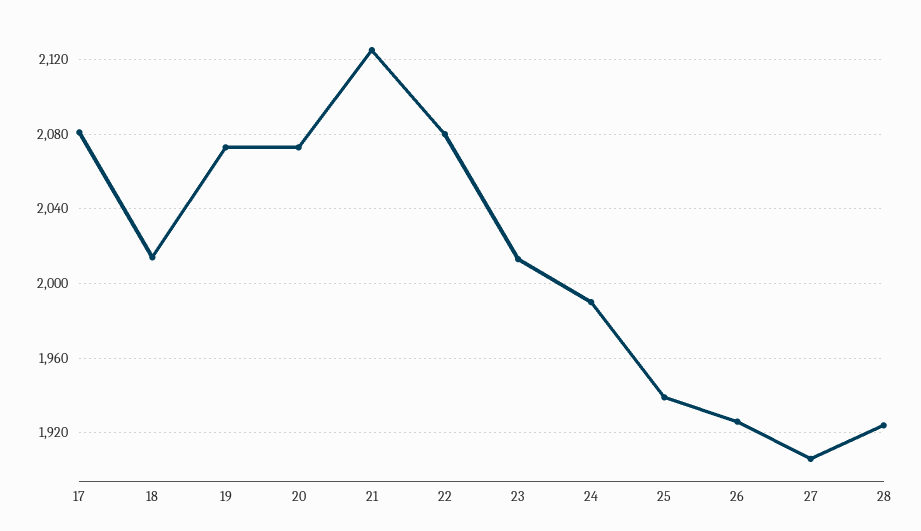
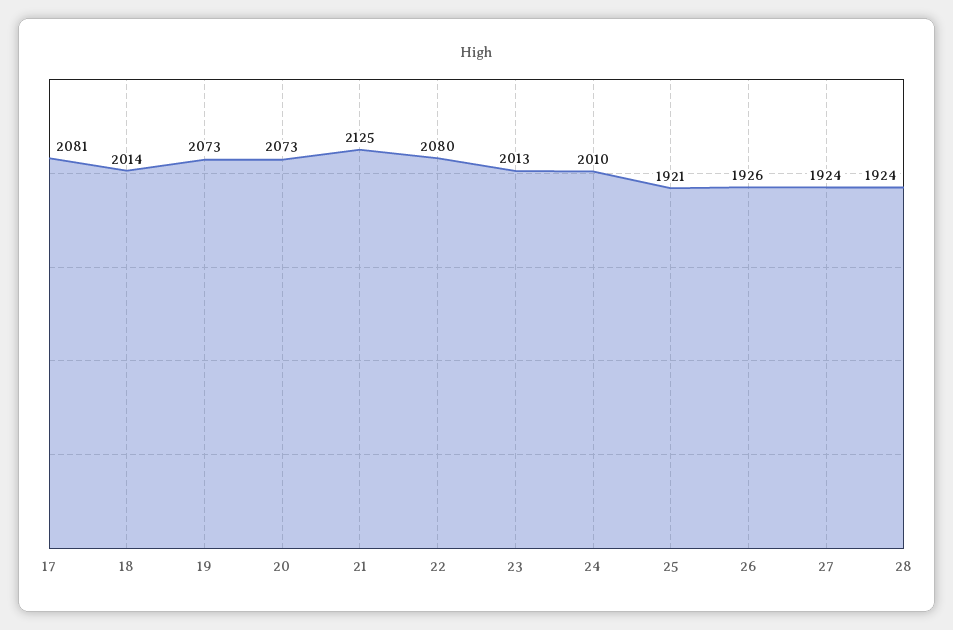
24: 1990 -> 2010
25: 1940 -> 1921
27: 1905 -> 1924

